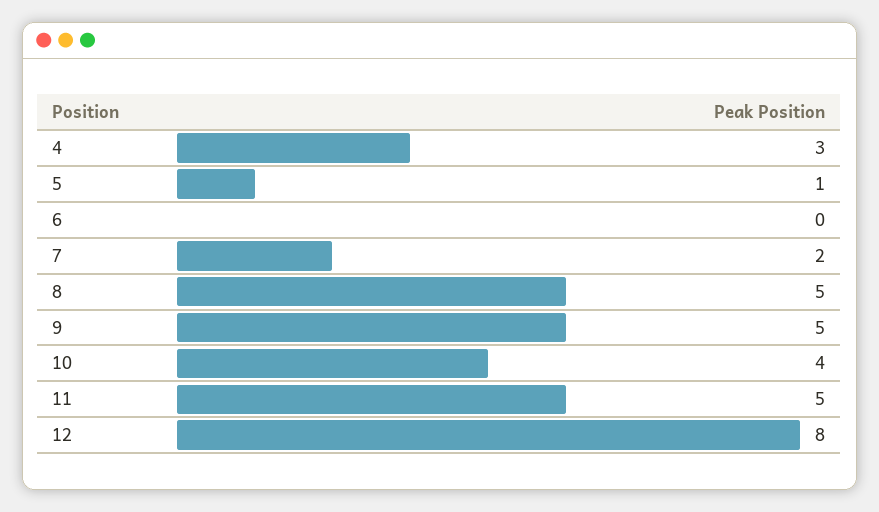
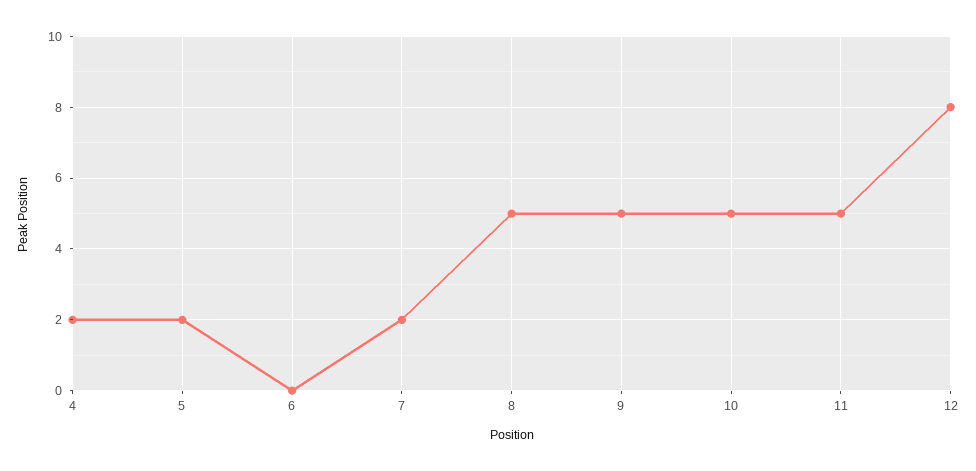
4: 3 -> 2
5: 1 -> 2
10: 4 -> 5

